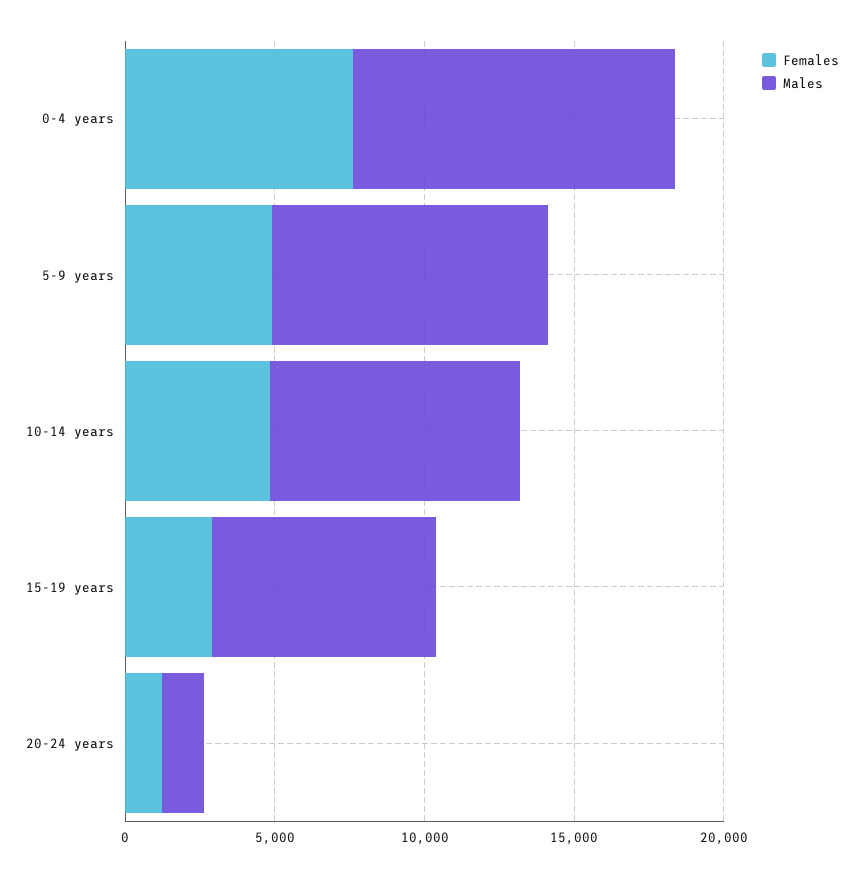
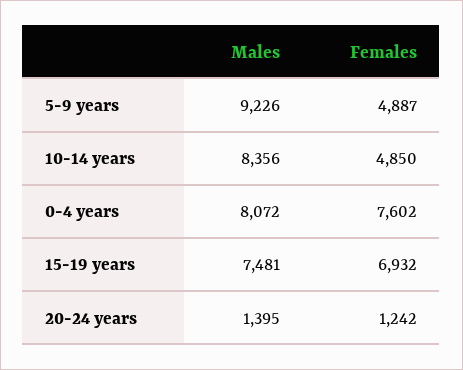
Males, 0-4 years: 11000 -> 8072
Females, 15-19 years: 3000 -> 6932

